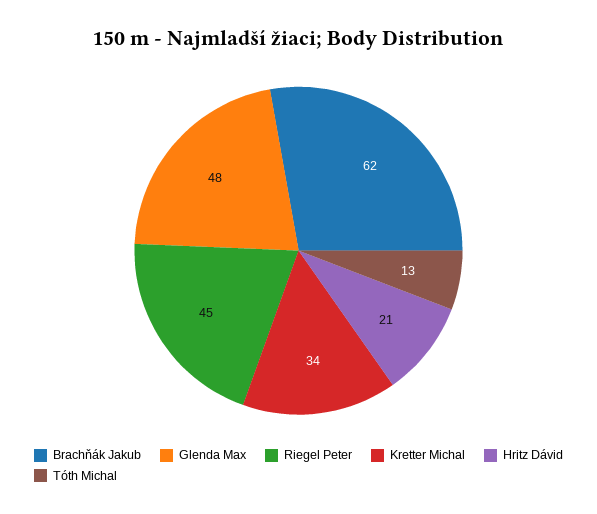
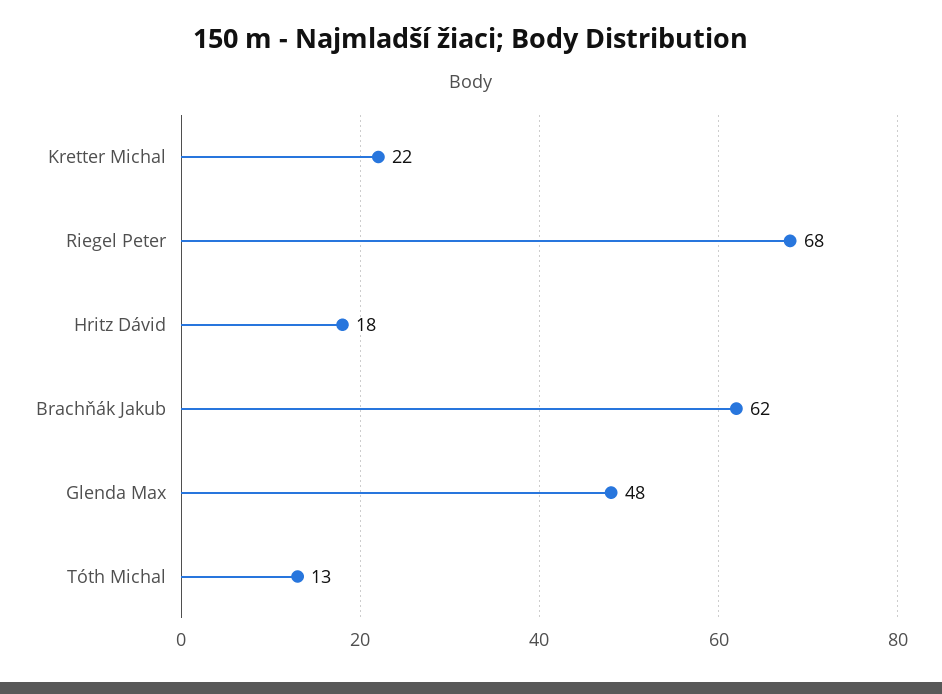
Riegel Peter: 45 -> 68
Kretter Michal: 34 -> 22
Hritz Dávid: 21 -> 18

